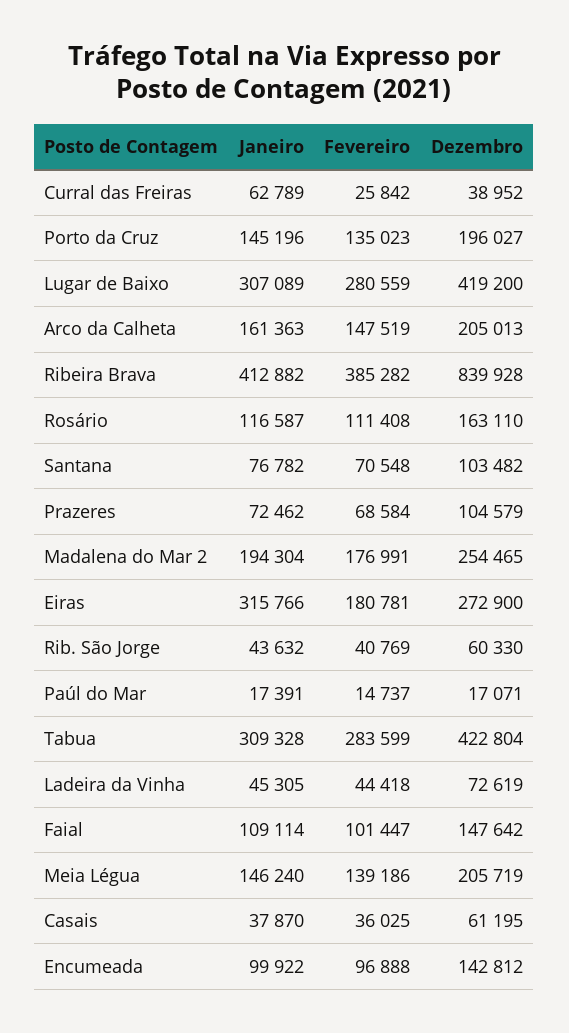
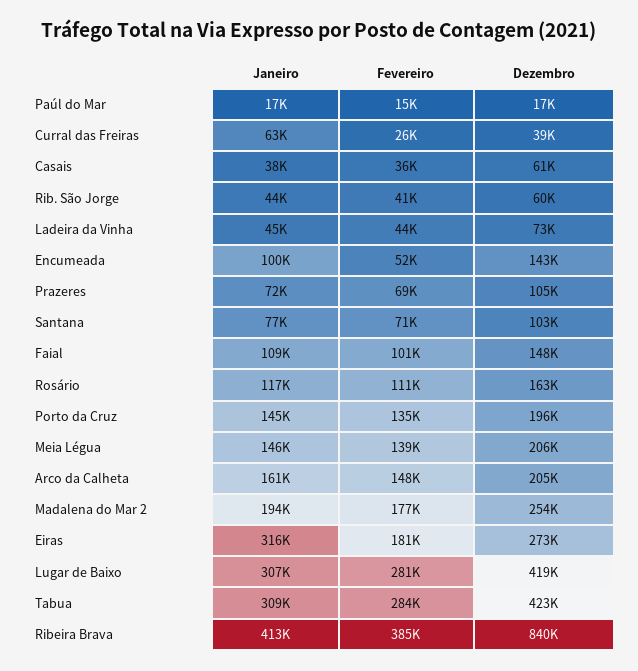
Fevereiro, Encumeada: 96888 -> 52000

